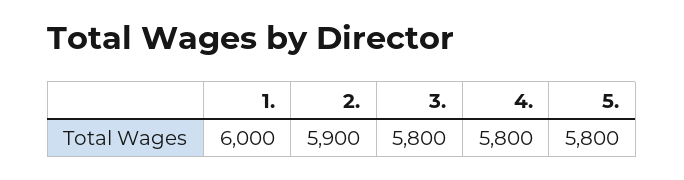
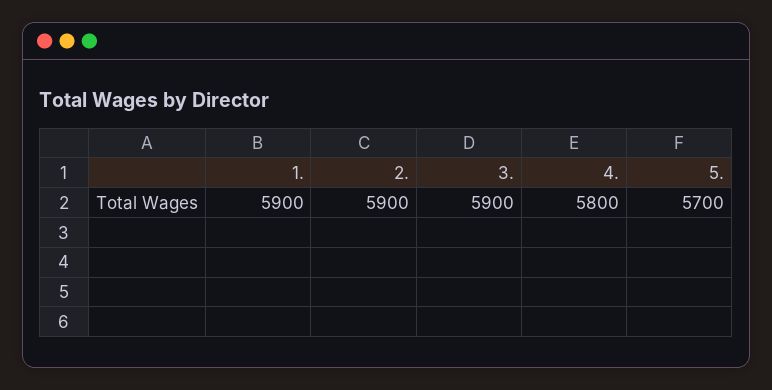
1.: 6000 -> 5900
3.: 5800 -> 5900
5.: 5800 -> 5700

